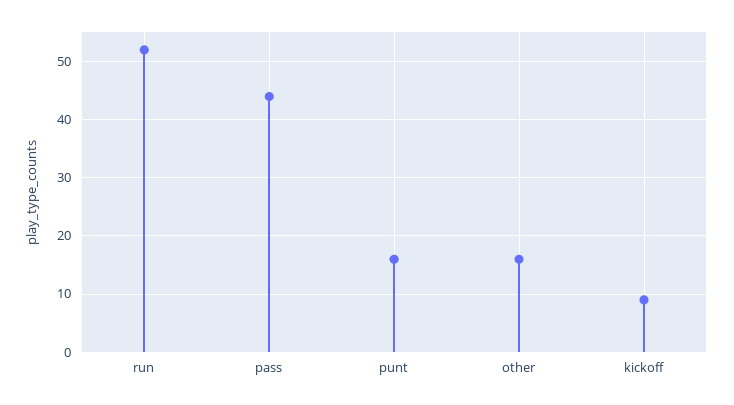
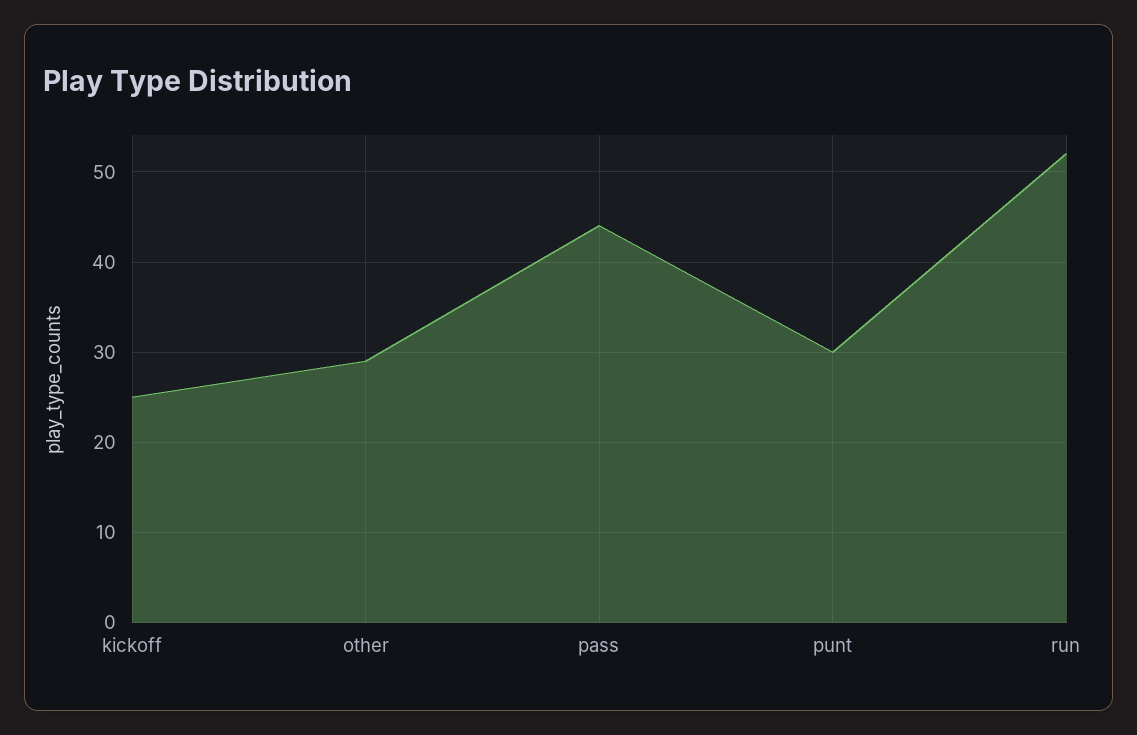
punt: 15 -> 30
other: 15 -> 29
kickoff: 10 -> 25

